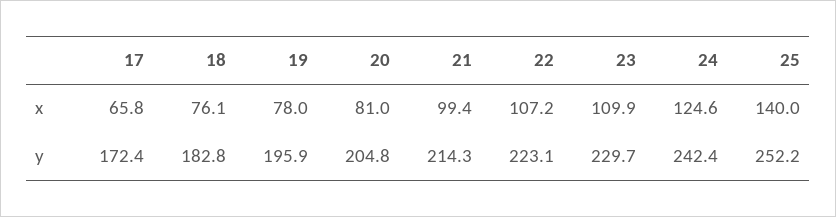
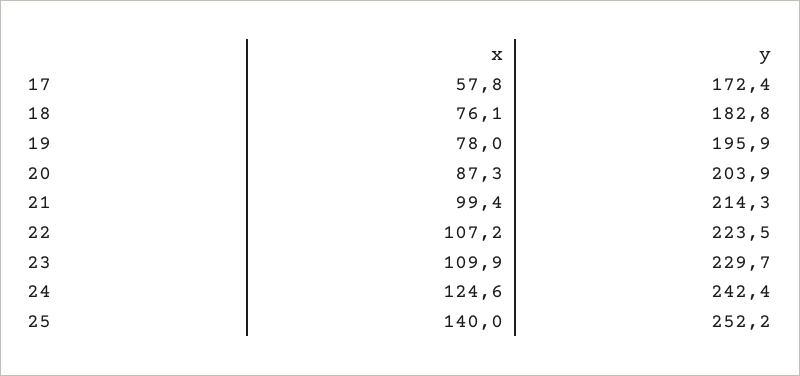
17, x: 65.8 -> 57.8
20, x: 81 -> 87.3
20, y: 204.8 -> 203.9
22, y: 223.1 -> 223.5

